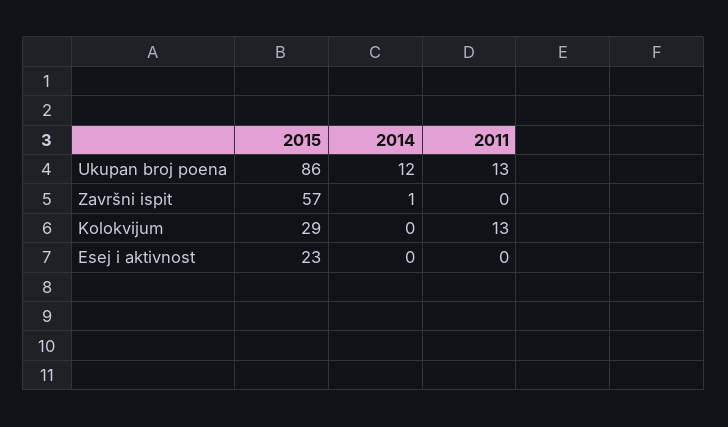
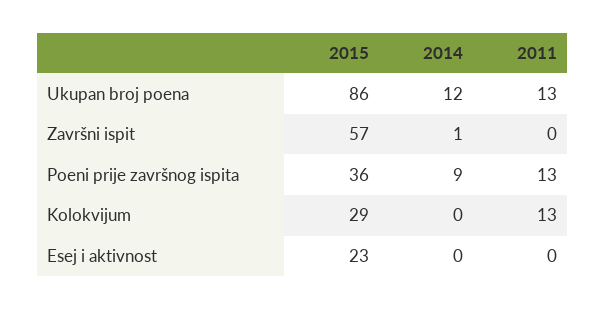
2015, Poeni prije završnog ispita: none -> 36
2014, Poeni prije završnog ispita: none -> 9
2011, Poeni prije završnog ispita: none -> 13

